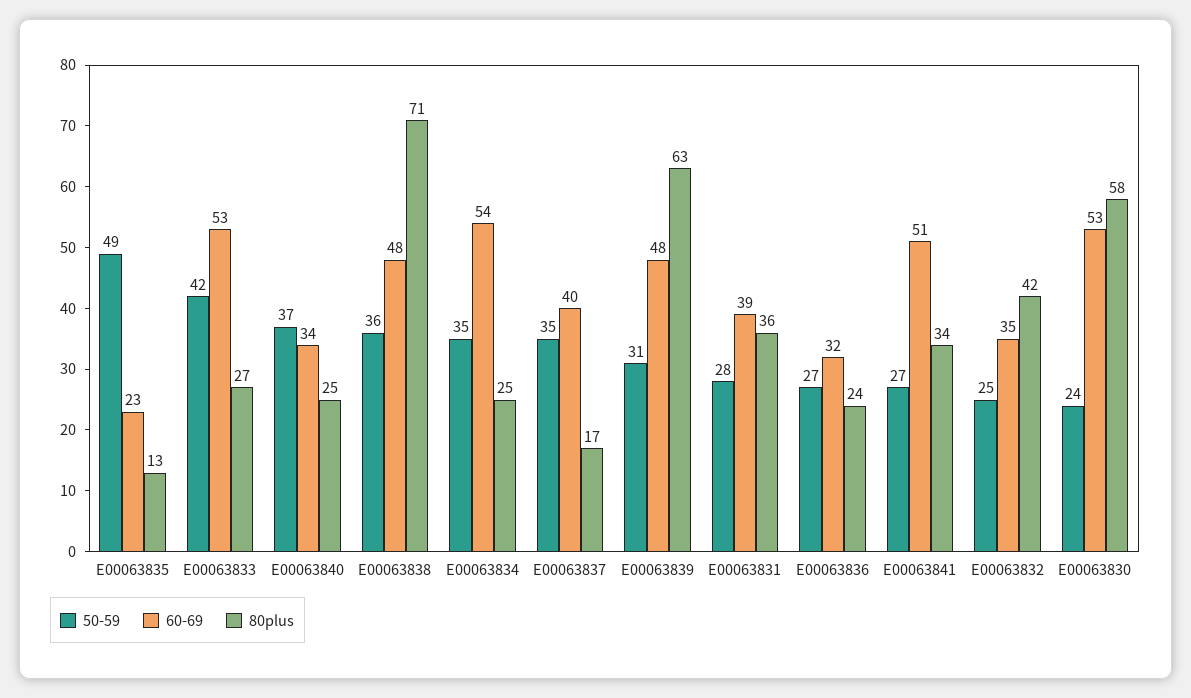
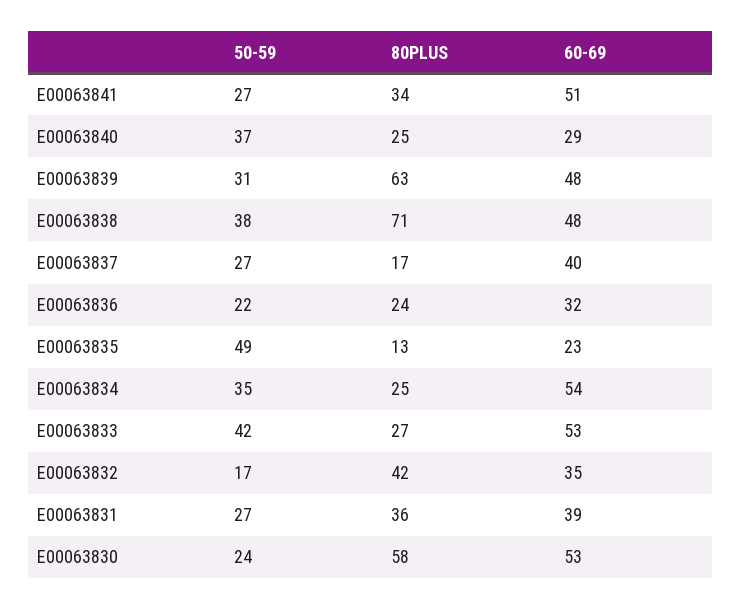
60-69, E00063840: 34 -> 29
50-59, E00063838: 36 -> 38
50-59, E00063837: 35 -> 27
50-59, E00063831: 28 -> 27
50-59, E00063836: 27 -> 22
50-59, E00063832: 25 -> 17

